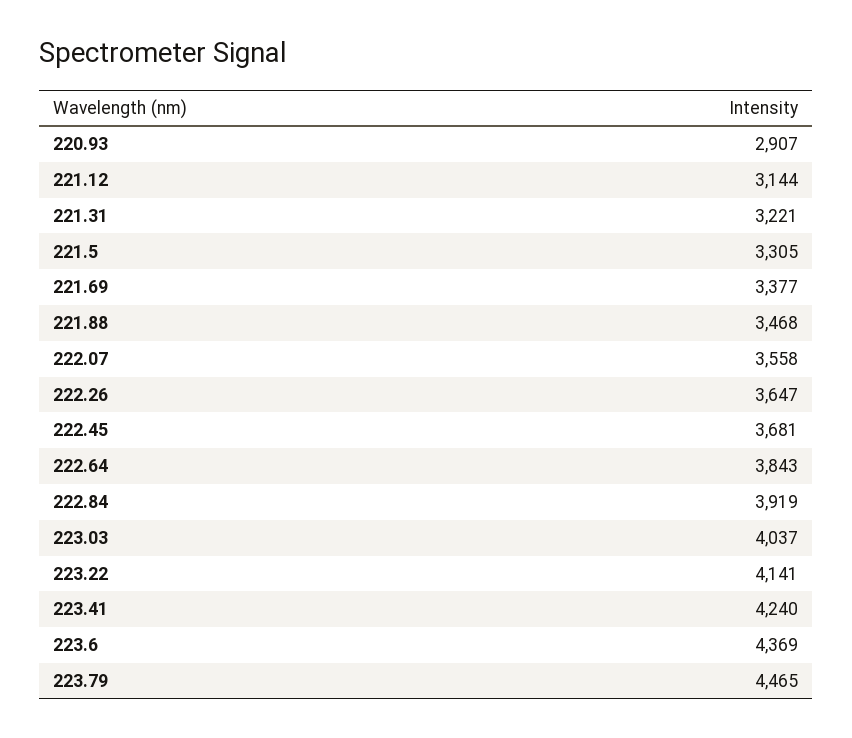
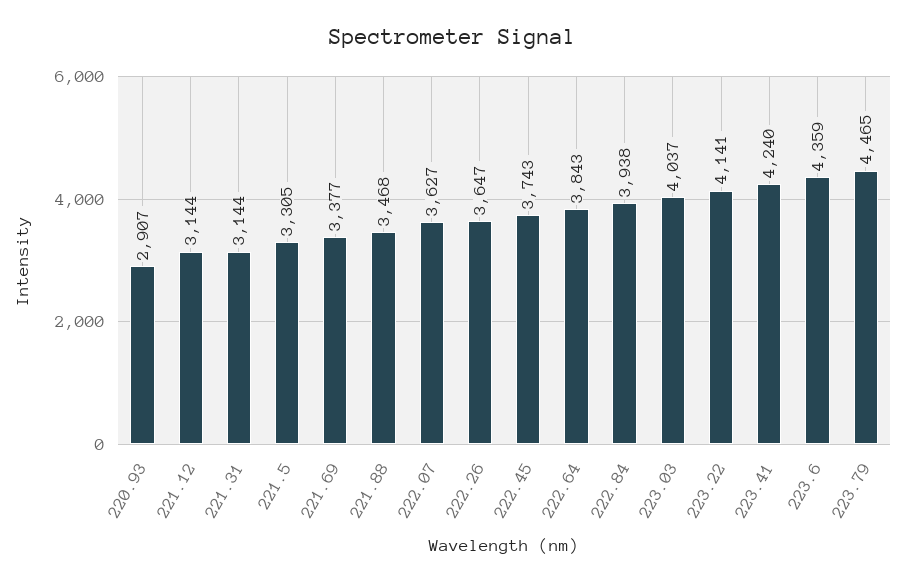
221.31: 3221 -> 3144
222.07: 3558 -> 3627
222.45: 3681 -> 3743
222.84: 3919 -> 3938
223.6: 4369 -> 4359

